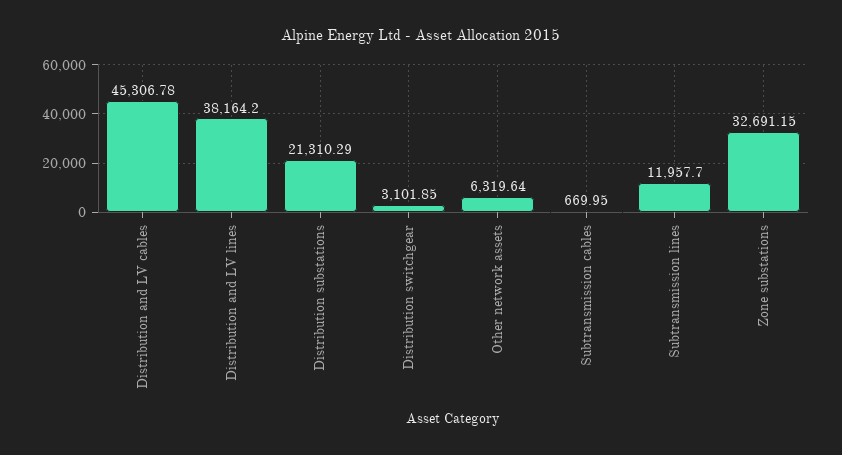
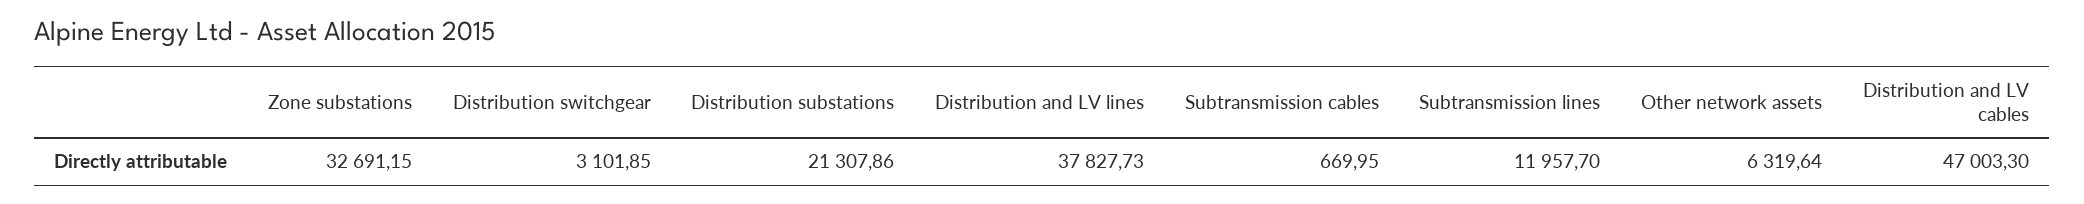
Distribution and LV cables: 45306.78 -> 47003.3
Distribution and LV lines: 38164.2 -> 37827.73
Distribution substations: 21310.29 -> 21307.86

